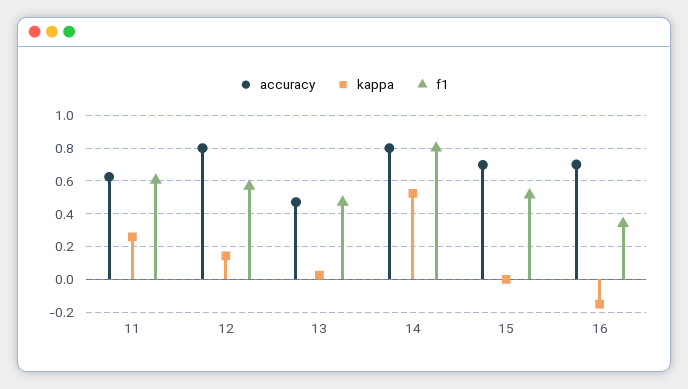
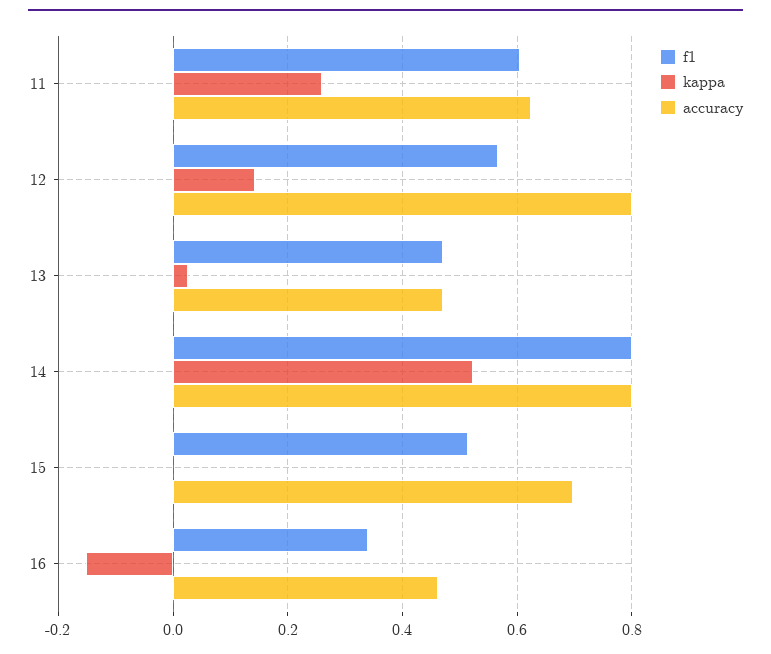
accuracy, 16: 0.7 -> 0.46

